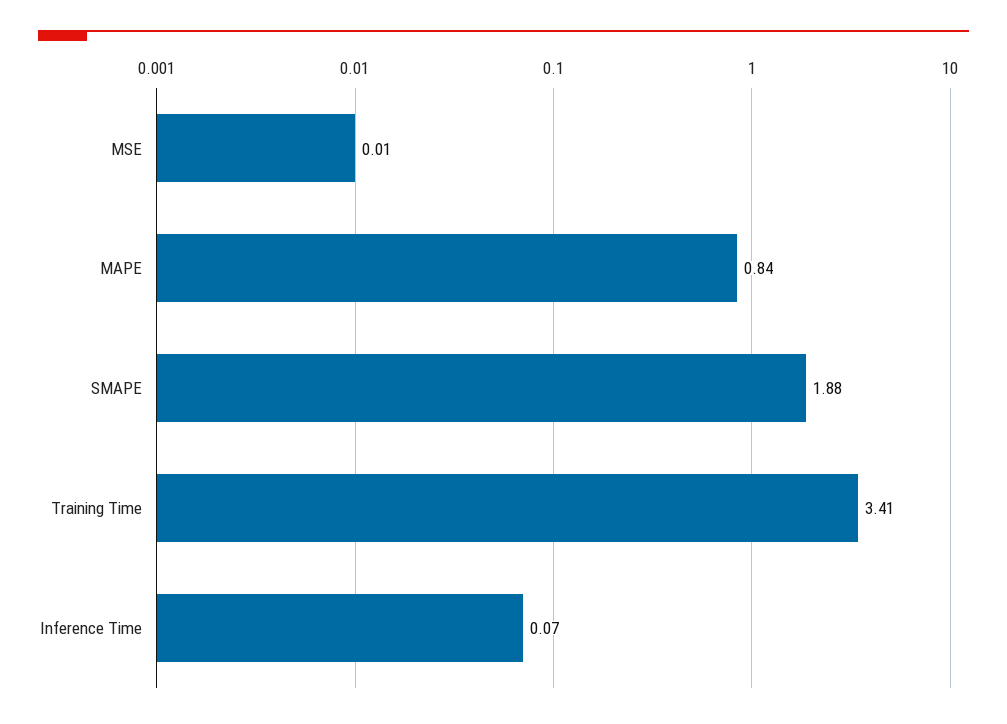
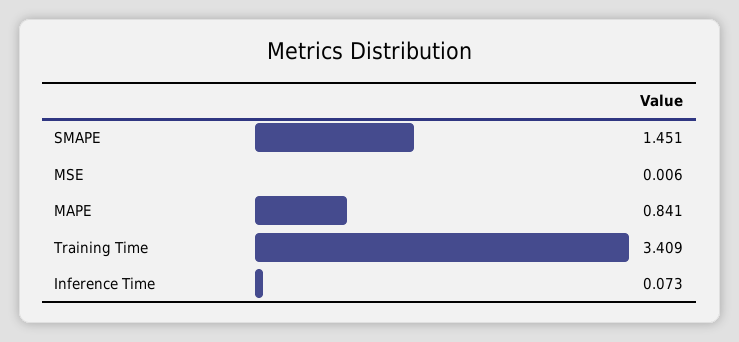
SMAPE: 1.88 -> 1.451

